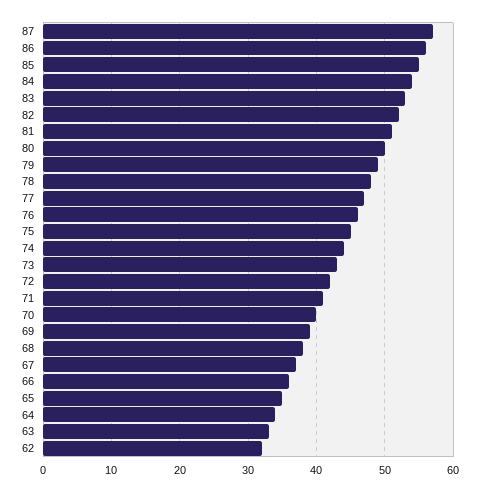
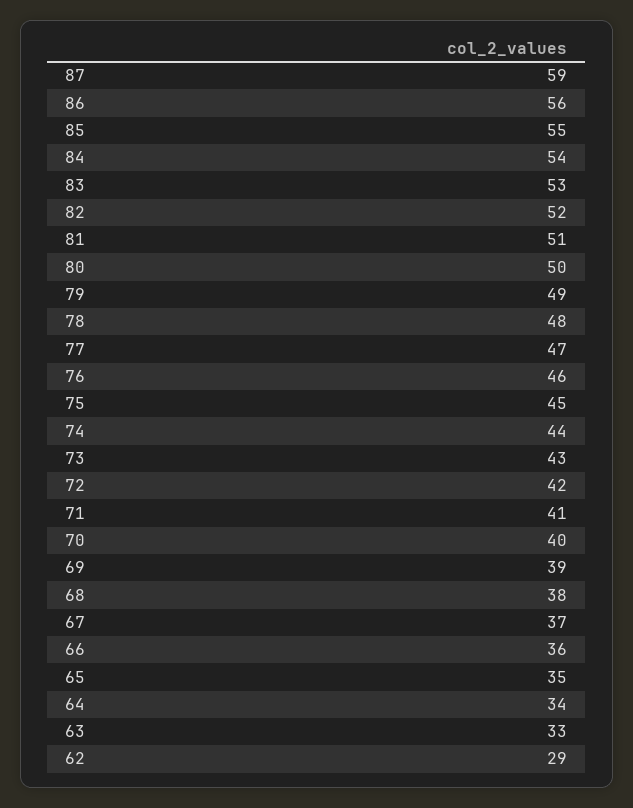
87: 57 -> 59
62: 32 -> 29

